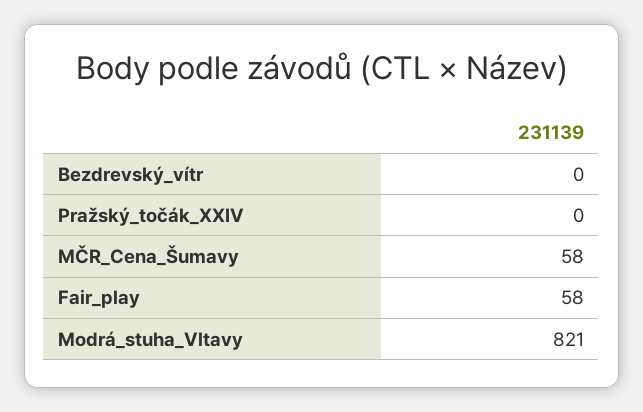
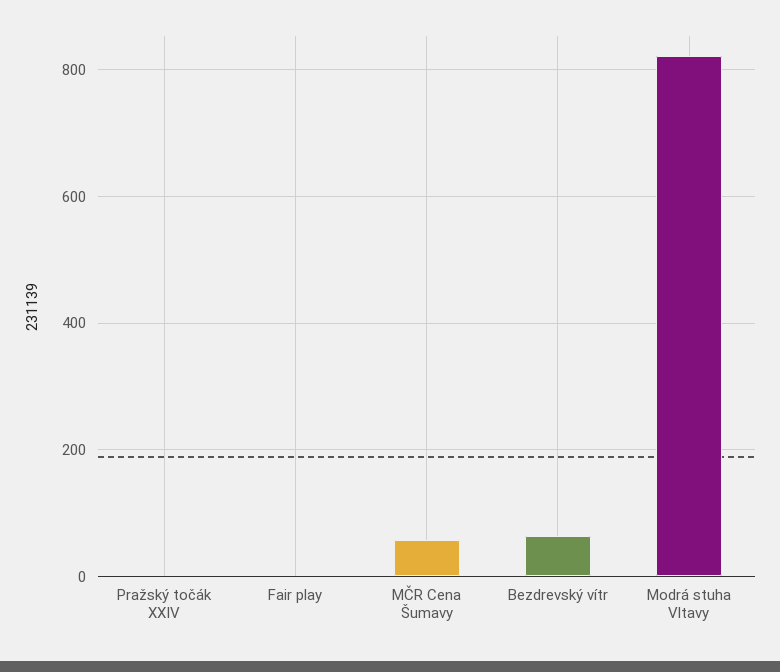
Bezdrevský_vítr: 0 -> 60
Fair_play: 58 -> 0

